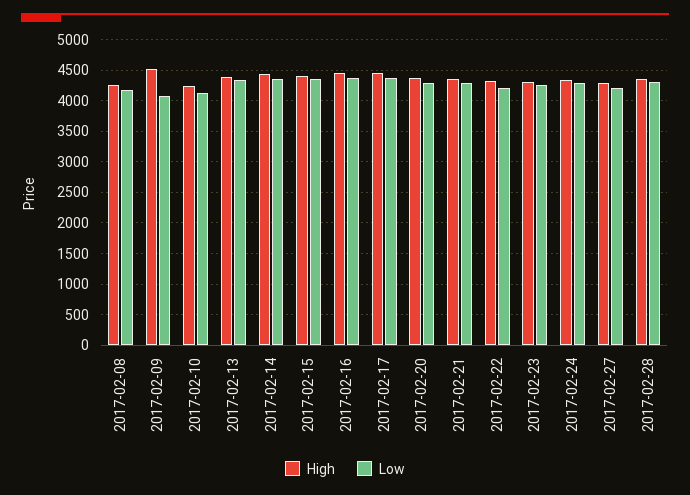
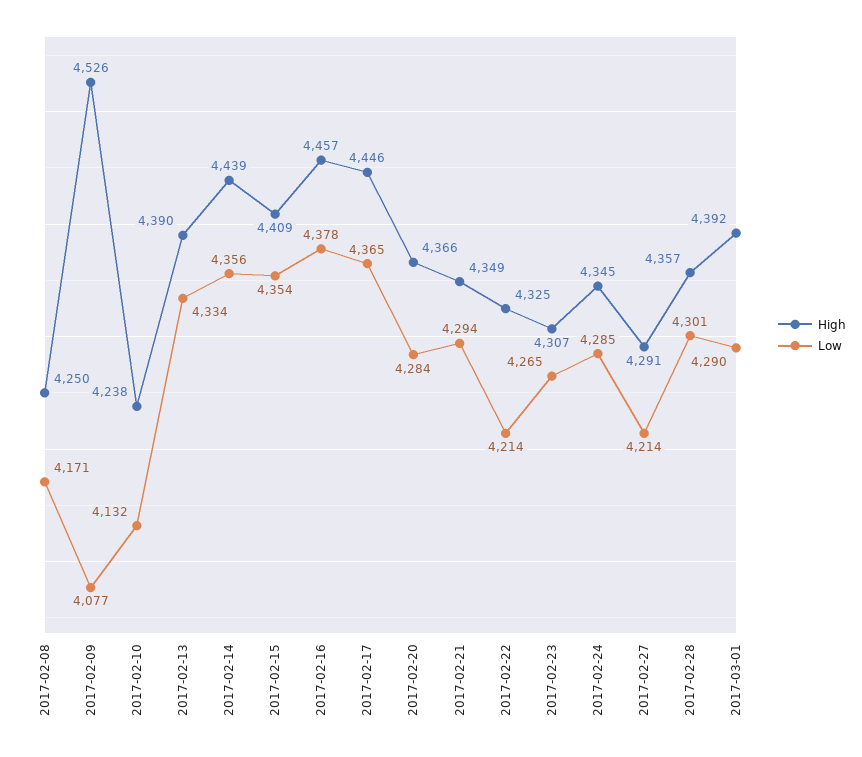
High, 2017-03-01: none -> 4392
Low, 2017-03-01: none -> 4290

